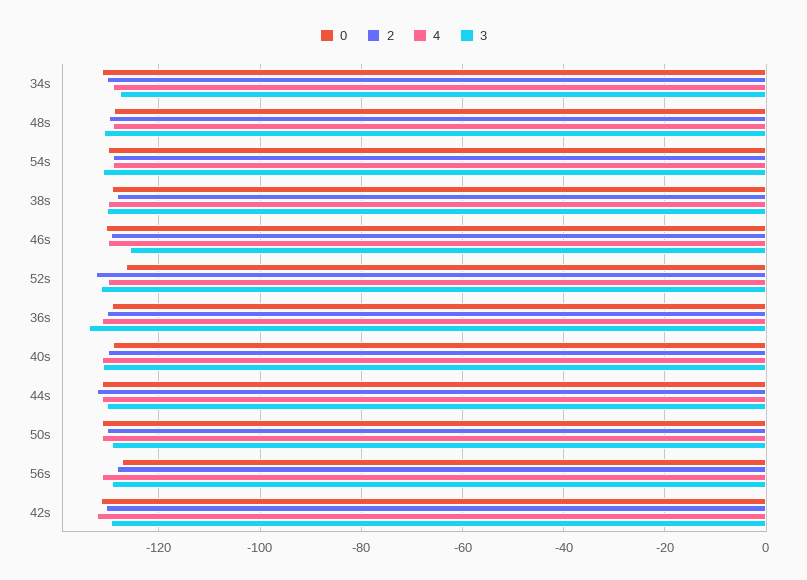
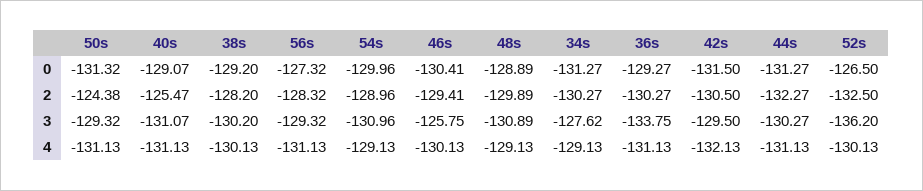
3, 52s: -132 -> -136.2
2, 40s: -130 -> -125.47
2, 50s: -130 -> -124.38

